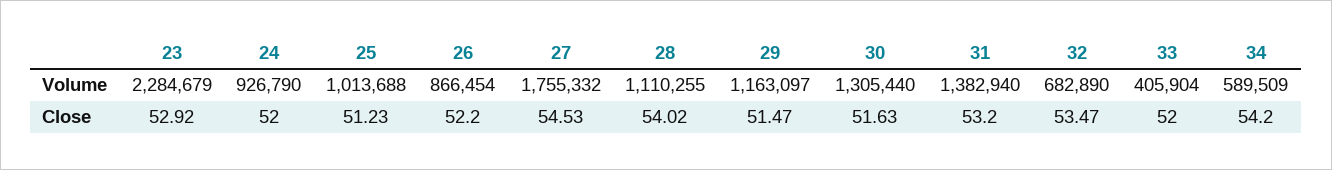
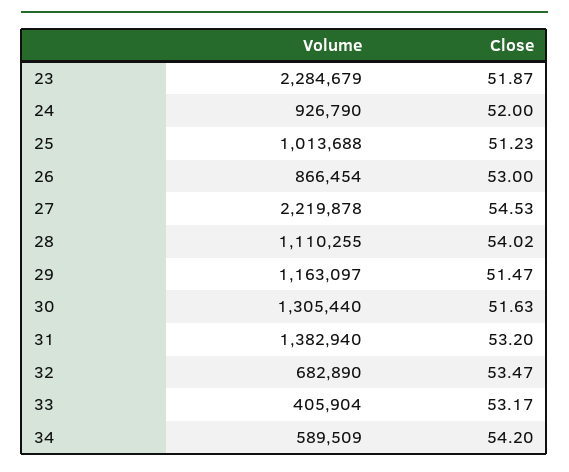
27, Volume: 1755332 -> 2219878
23, Close: 52.92 -> 51.87
26, Close: 52.2 -> 53
33, Close: 52 -> 53.17

